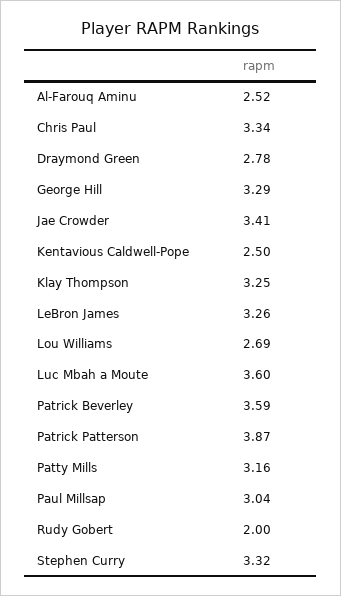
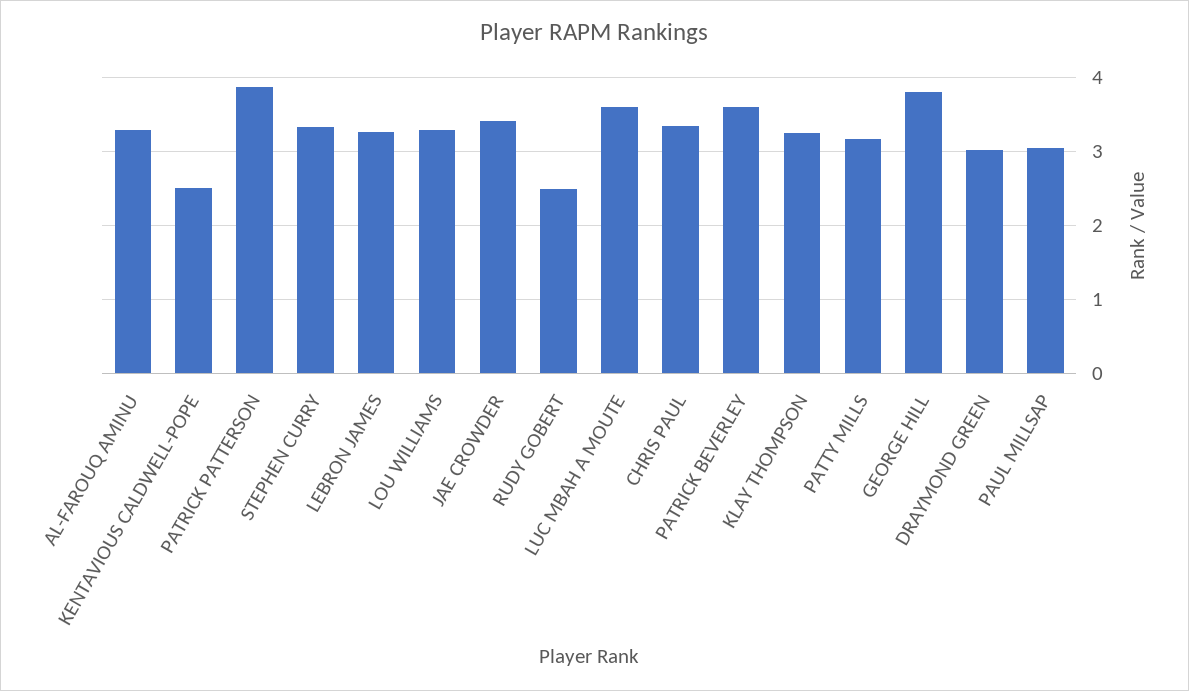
Al-Farouq Aminu: 2.52 -> 3.3
Draymond Green: 2.78 -> 3
George Hill: 3.29 -> 3.8
Lou Williams: 2.69 -> 3.3
Rudy Gobert: 2 -> 2.5

